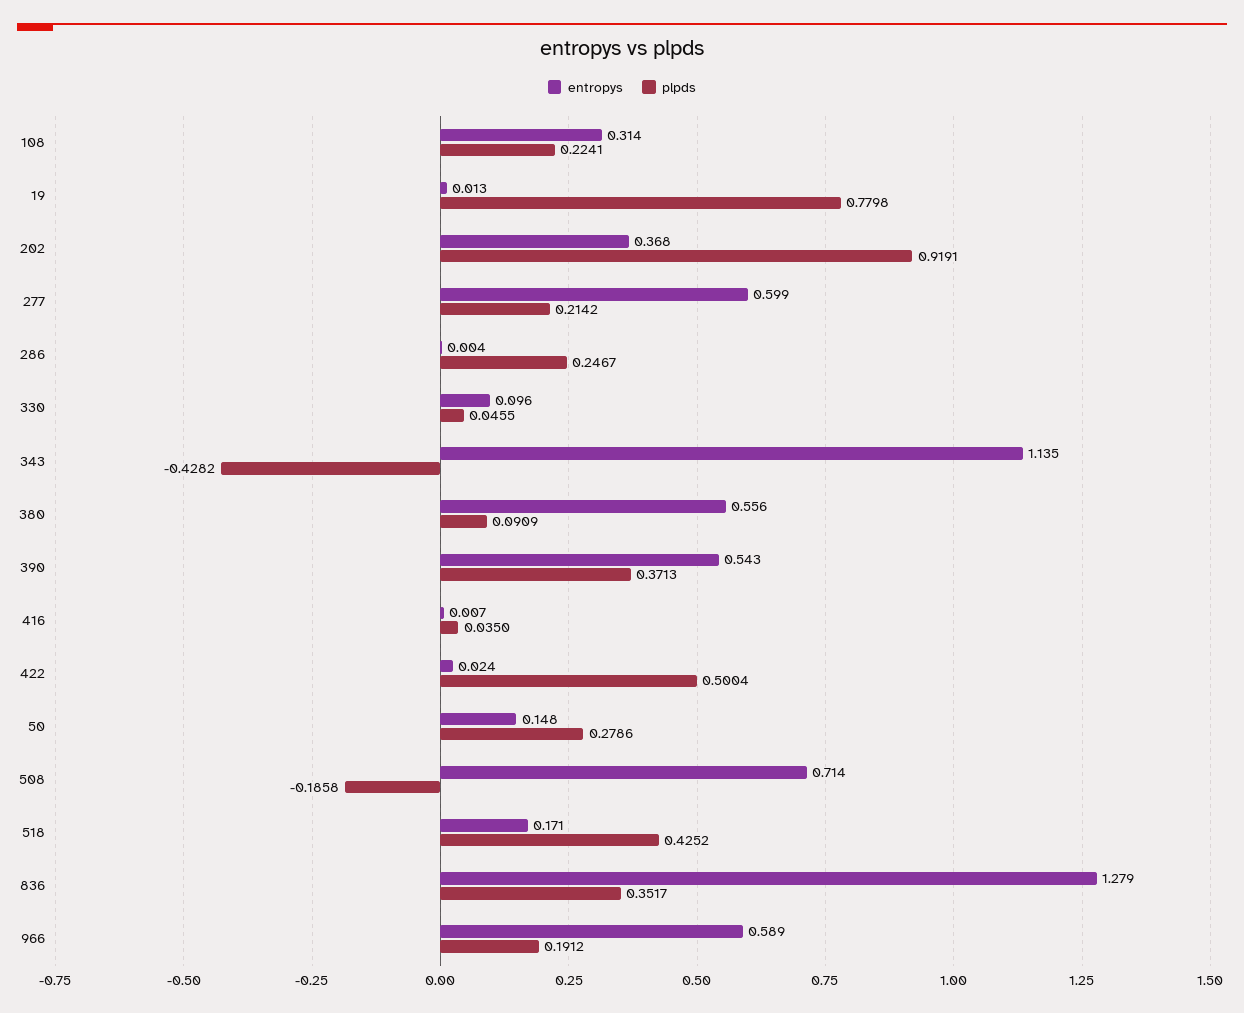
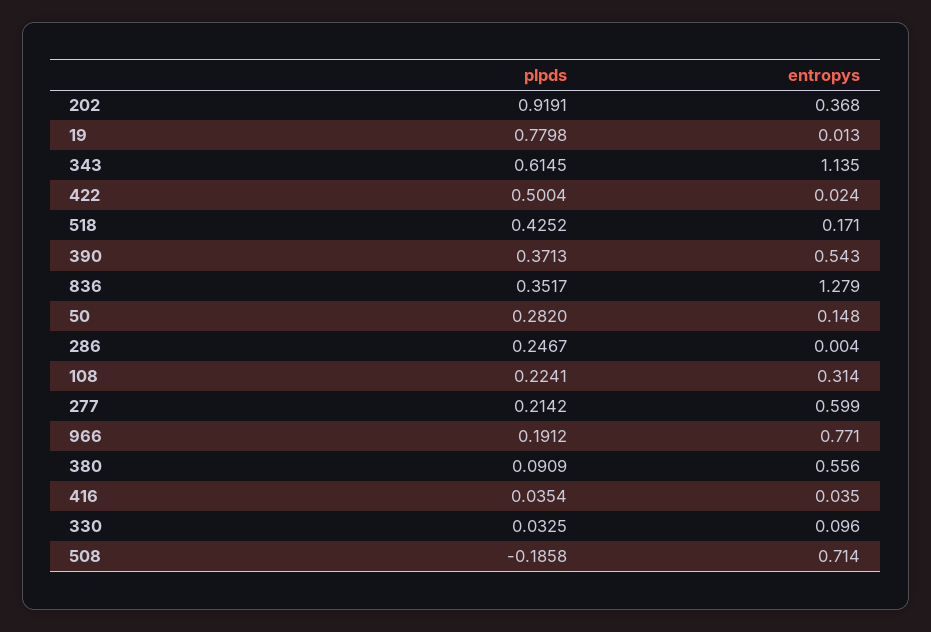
plpds, 330: 0.0455 -> 0.0325
plpds, 343: -0.4282 -> 0.6145
entropys, 416: 0.007 -> 0.035
plpds, 416: 0.035 -> 0.0354
plpds, 50: 0.2786 -> 0.282
entropys, 966: 0.589 -> 0.771

